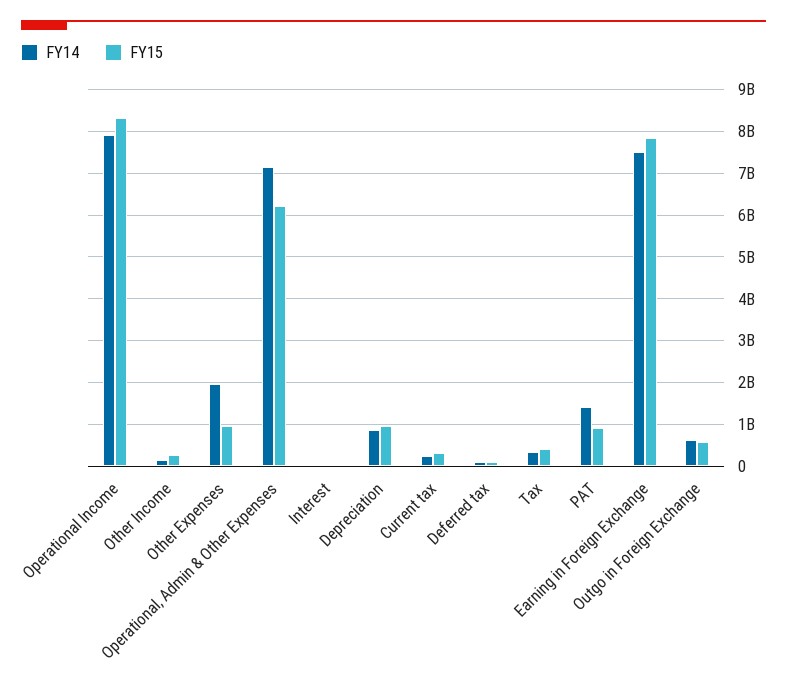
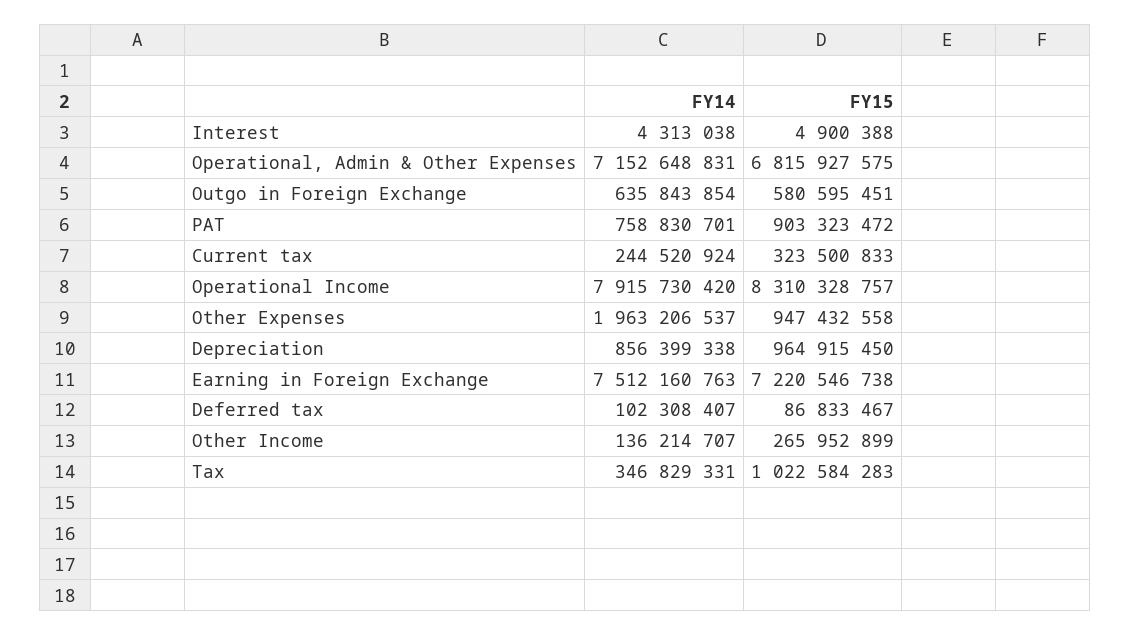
FY15, Operational, Admin & Other Expenses: 6200000000 -> 6815927575
FY15, Tax: 400000000 -> 1022584283
FY14, PAT: 1400000000 -> 758830701
FY15, Earning in Foreign Exchange: 7800000000 -> 7220546738

